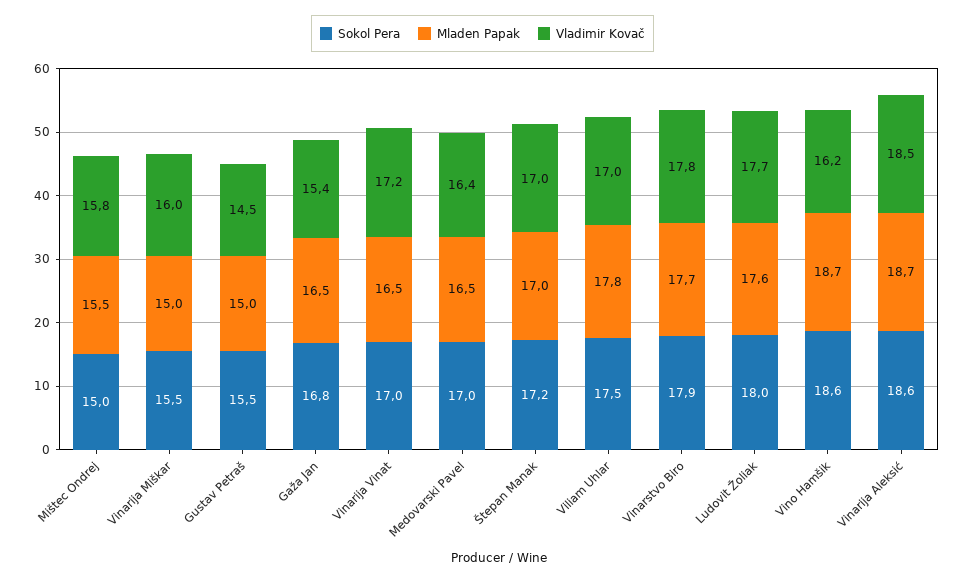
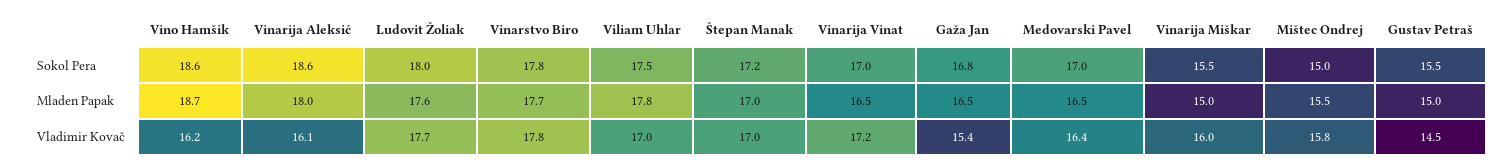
Sokol Pera, Vinarstvo Biro: 17.9 -> 17.8
Mladen Papak, Vinarija Aleksić: 18.7 -> 18
Vladimir Kovač, Vinarija Aleksić: 18.5 -> 16.1

